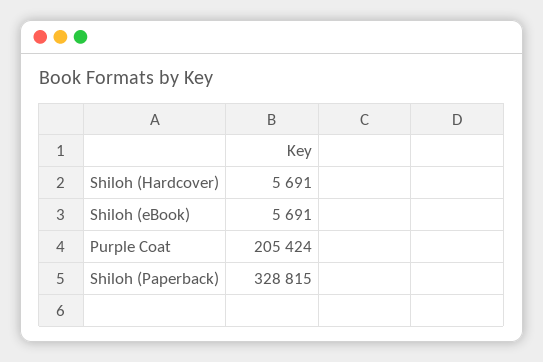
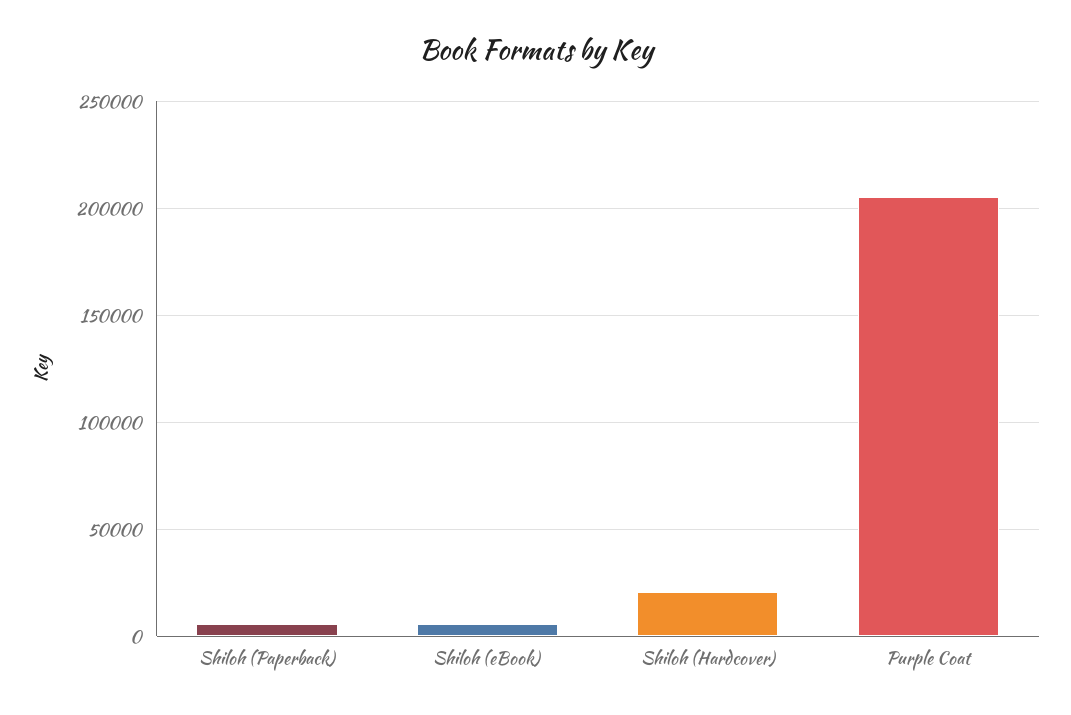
Shiloh (Hardcover): 5691 -> 20000
Shiloh (Paperback): 328815 -> 5000

